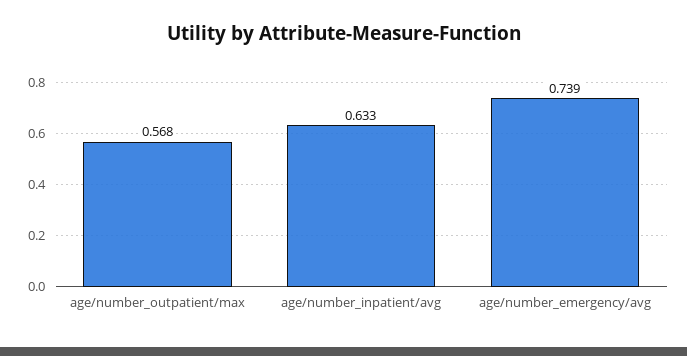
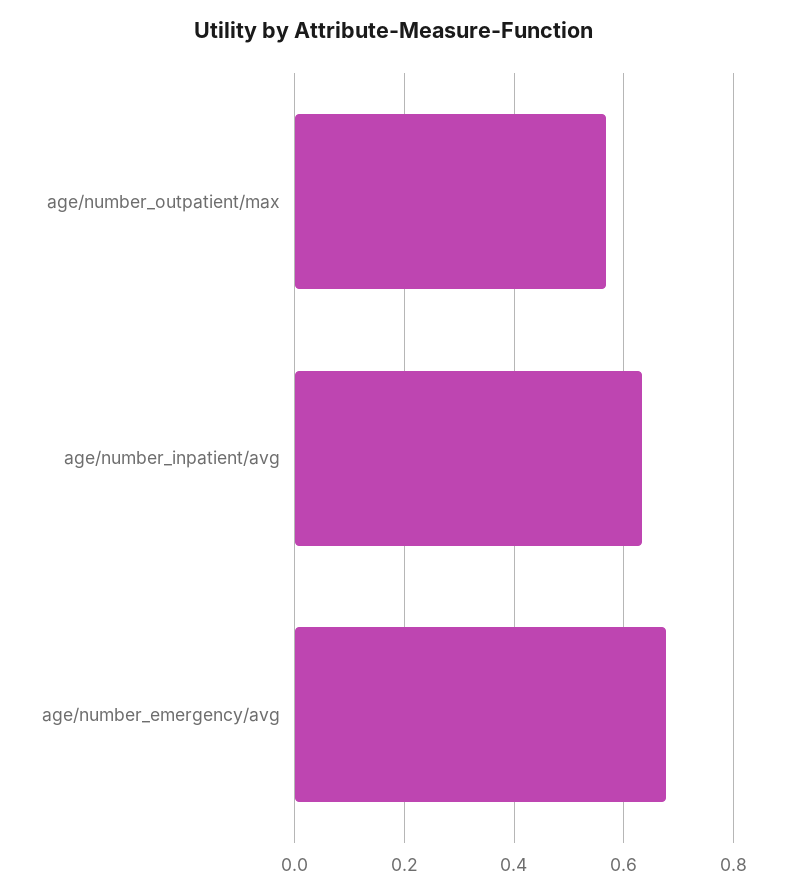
age/number_emergency/avg: 0.739 -> 0.68

